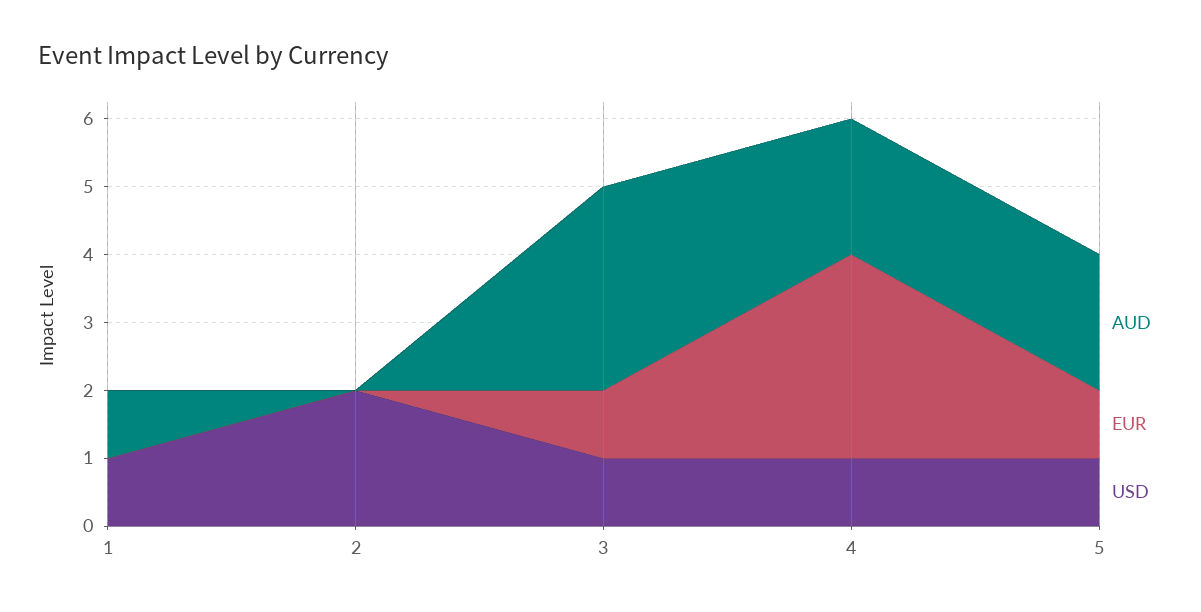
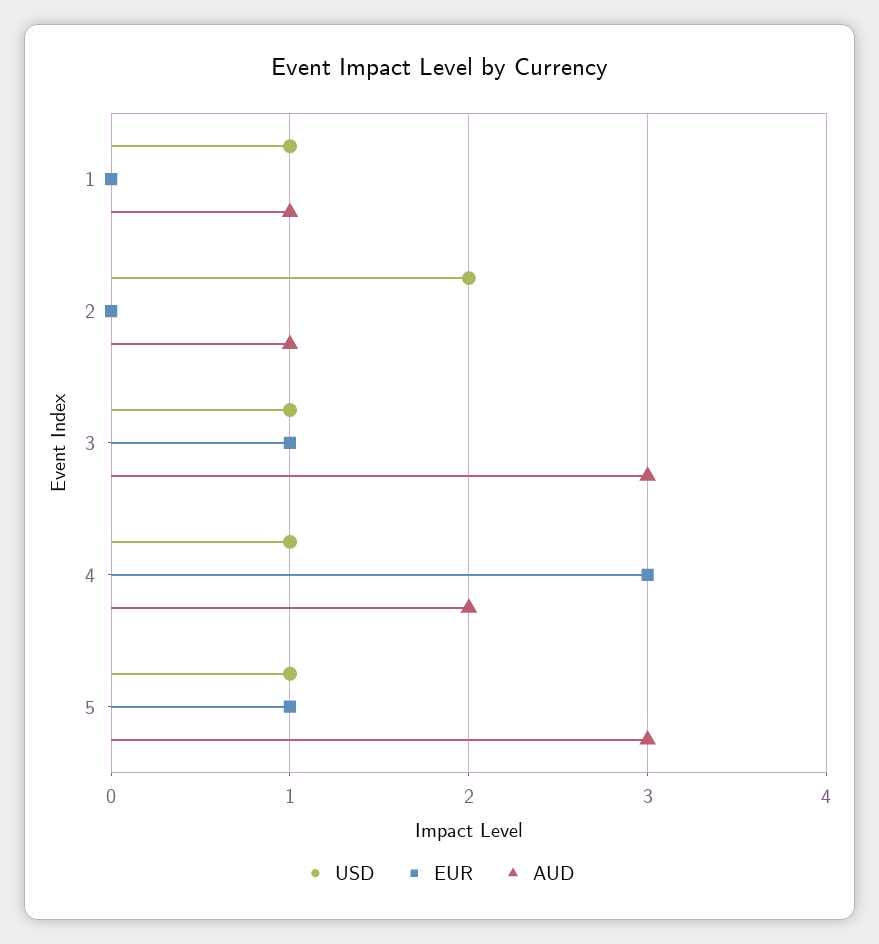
AUD, 2: 0 -> 1
AUD, 5: 2 -> 3

